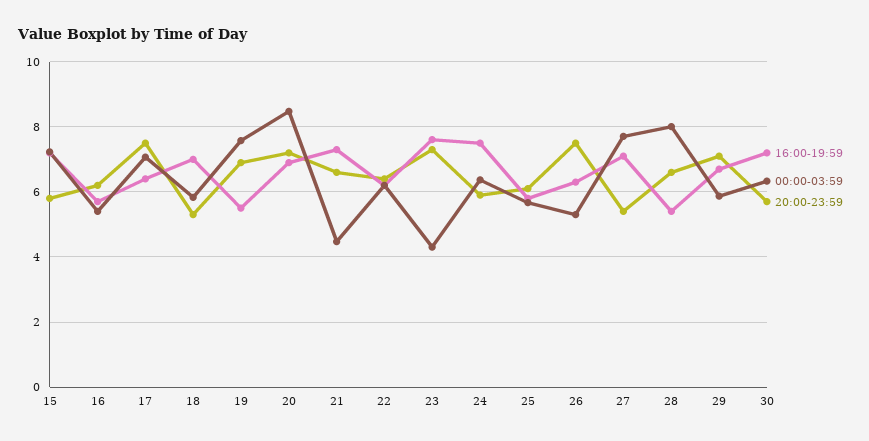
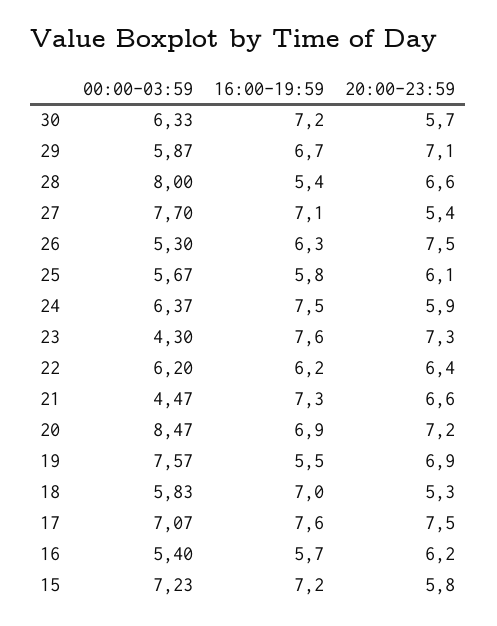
16:00-19:59, 17: 6.4 -> 7.6

